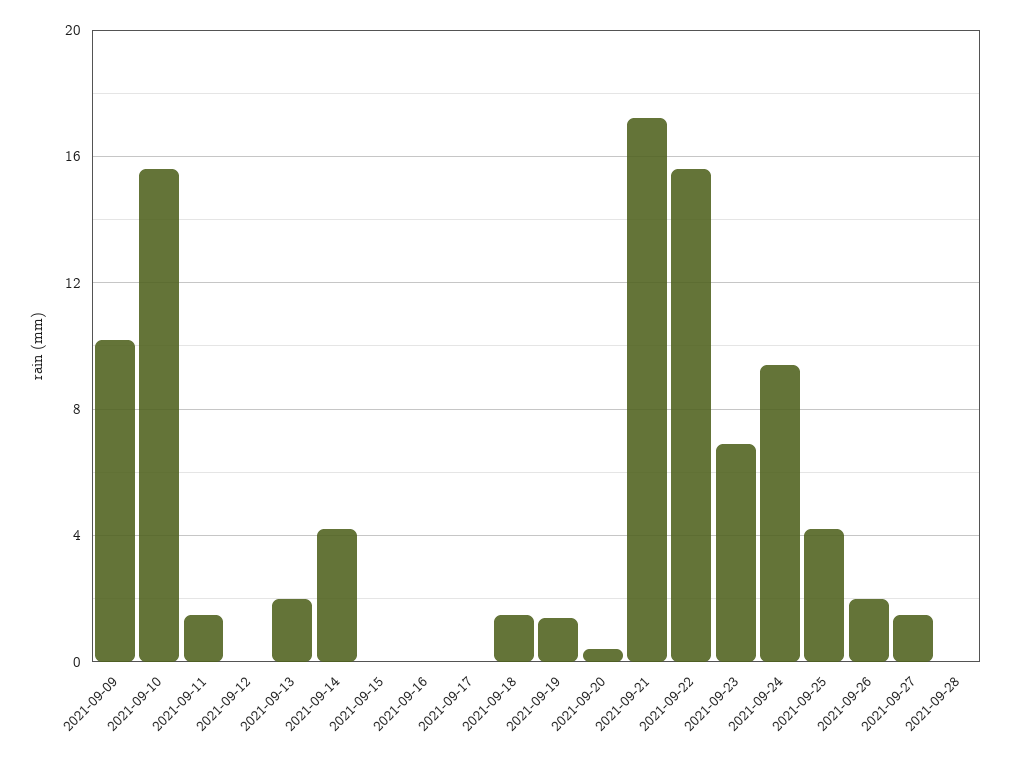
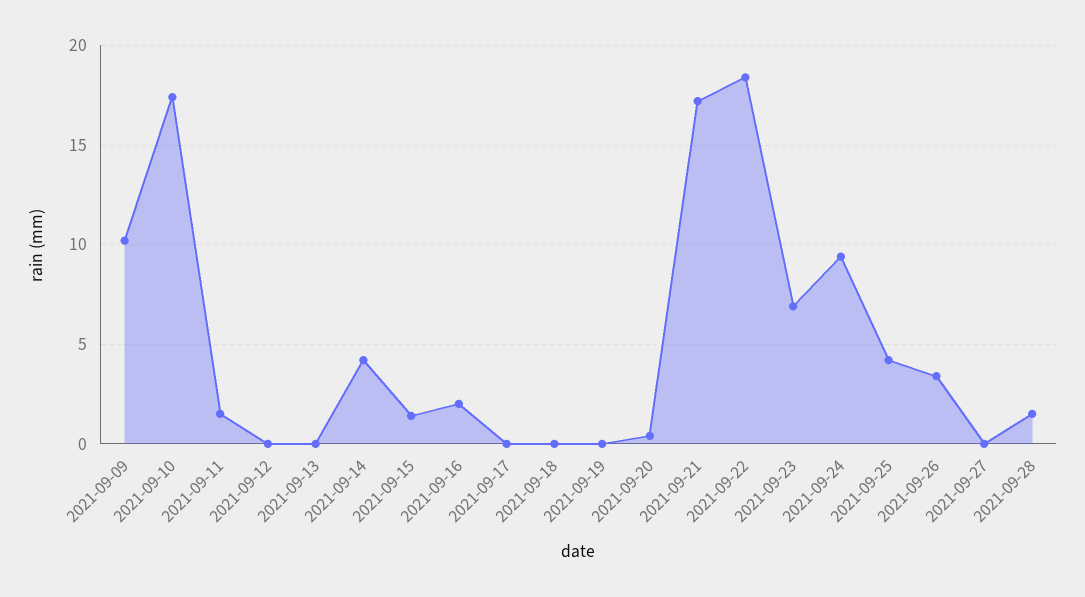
2021-09-10: 15.5 -> 17.5
2021-09-13: 2 -> 0
2021-09-15: 0 -> 1.5
2021-09-16: 0 -> 2
2021-09-18: 1.5 -> 0
2021-09-19: 1.5 -> 0
2021-09-22: 15.5 -> 18.5
2021-09-26: 2 -> 3.5
2021-09-27: 1.5 -> 0
2021-09-28: 0 -> 1.5

